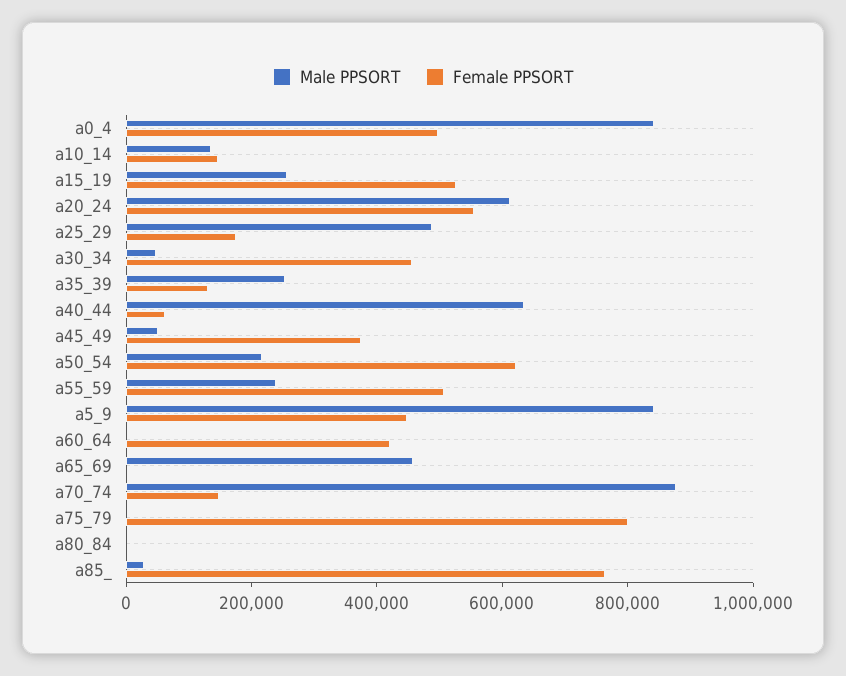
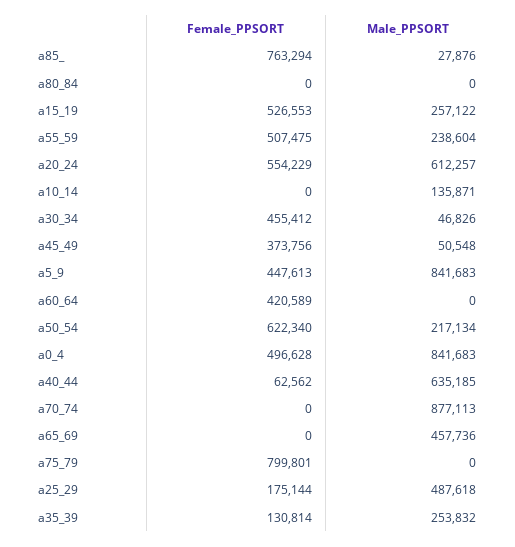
Female PPSORT, a10_14: 150000 -> 0
Female PPSORT, a70_74: 150000 -> 0

